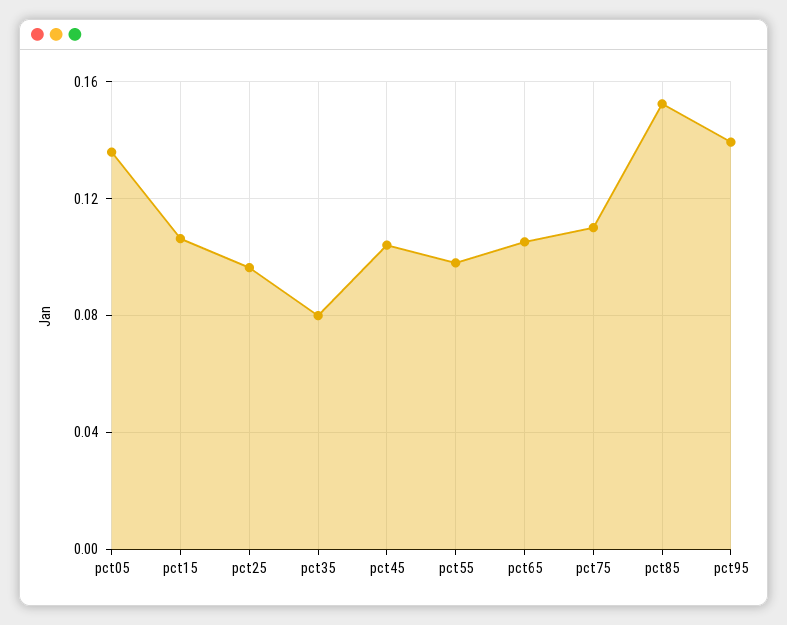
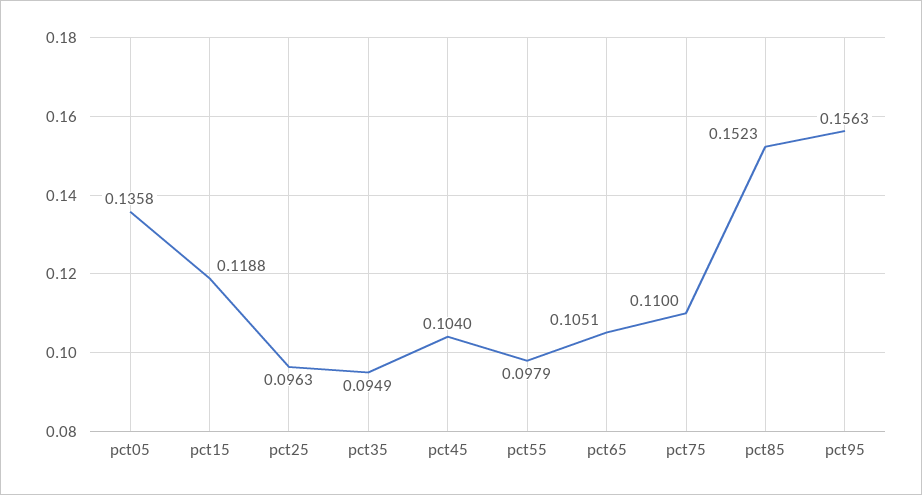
pct15: 0.105 -> 0.1188
pct35: 0.08 -> 0.0949
pct95: 0.14 -> 0.1563

